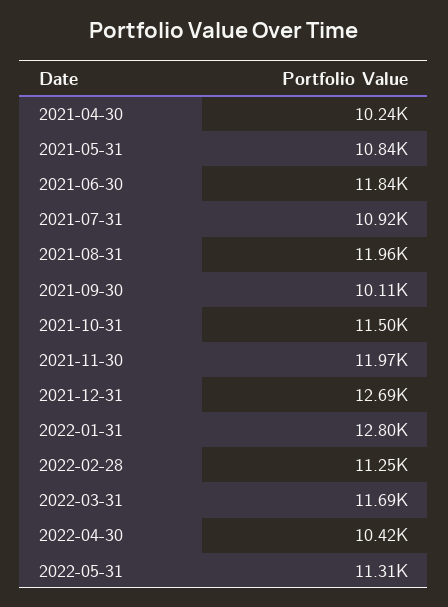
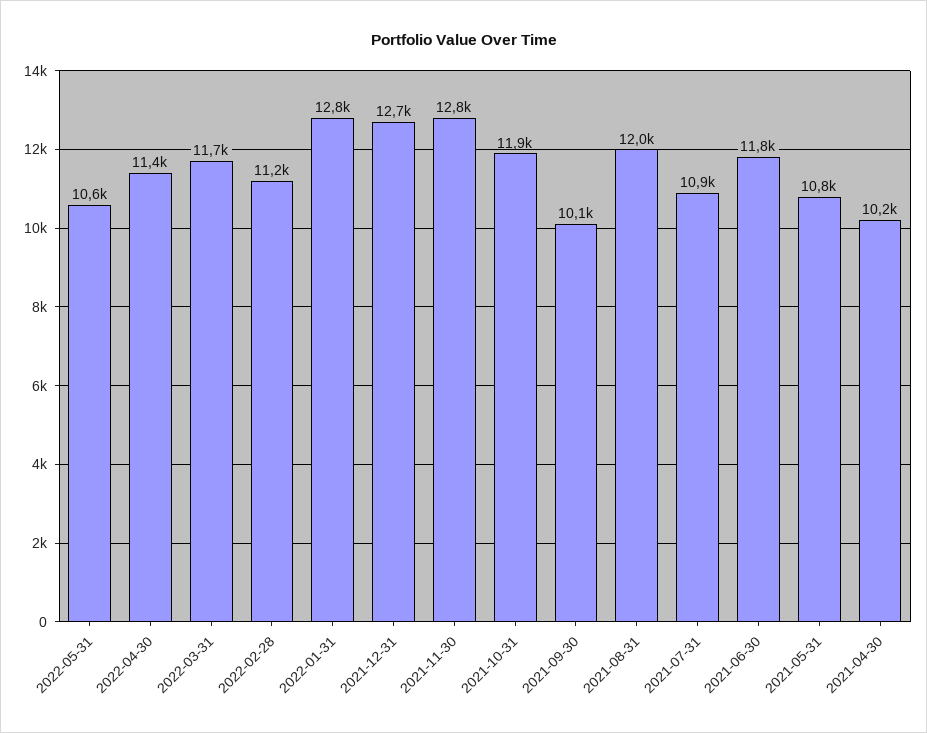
2021-10-31: 11500 -> 11900
2021-11-30: 11970 -> 12800
2022-04-30: 10420 -> 11400
2022-05-31: 11310 -> 10600

